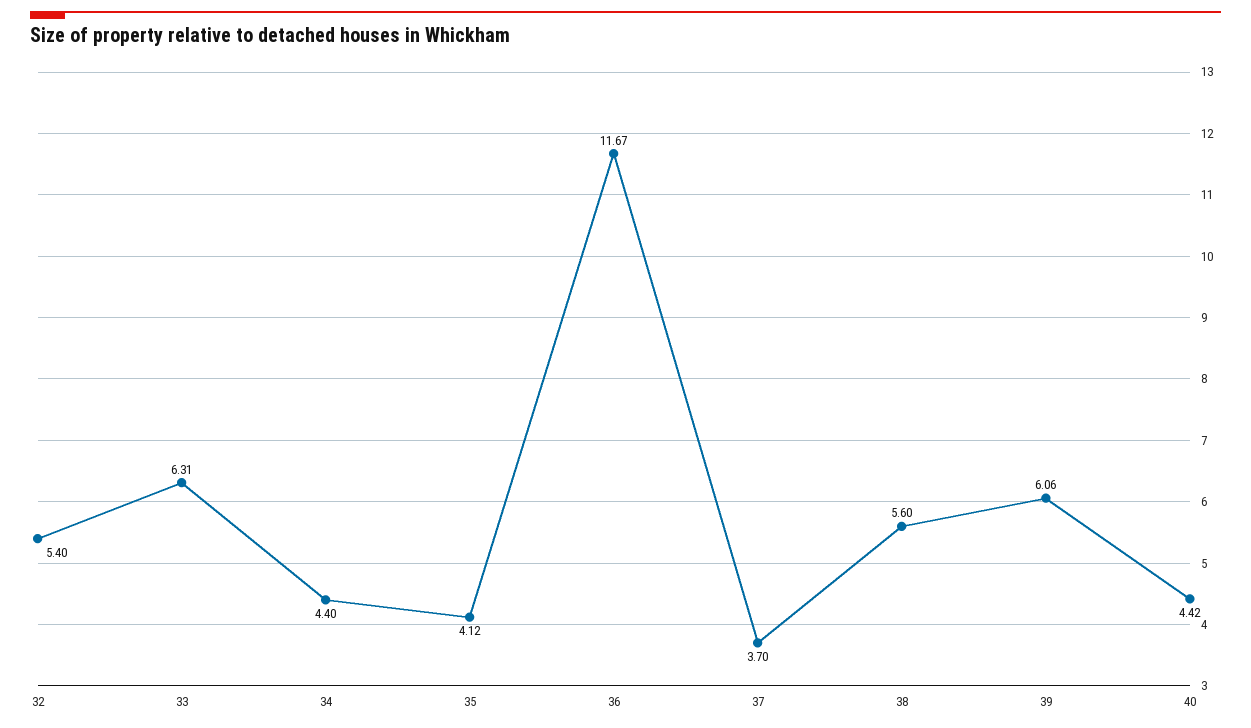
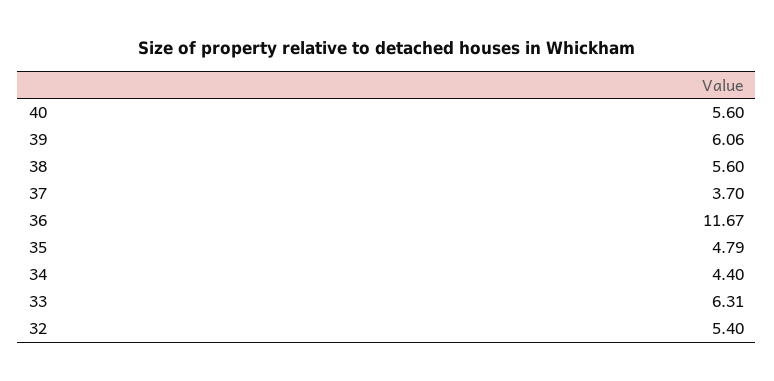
35: 4.12 -> 4.79
40: 4.42 -> 5.6

